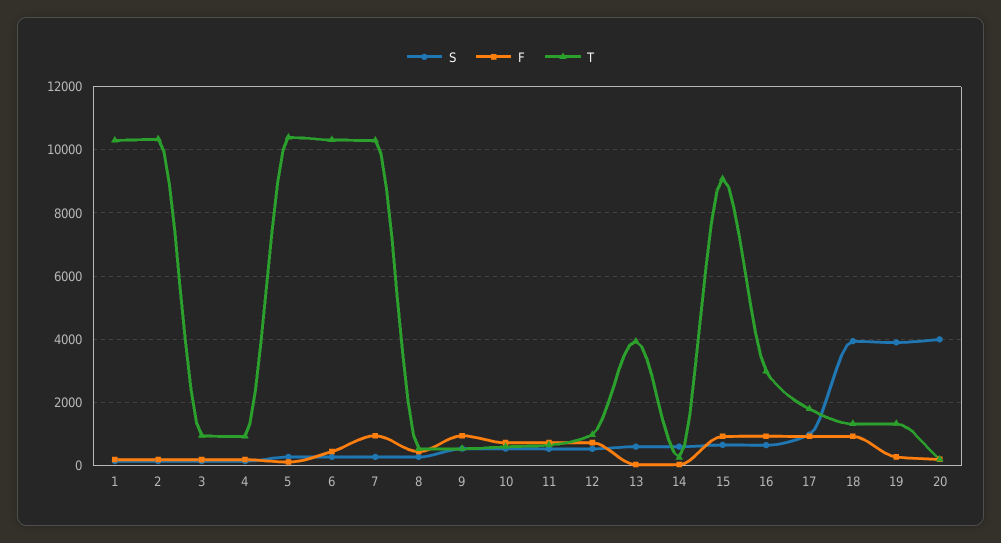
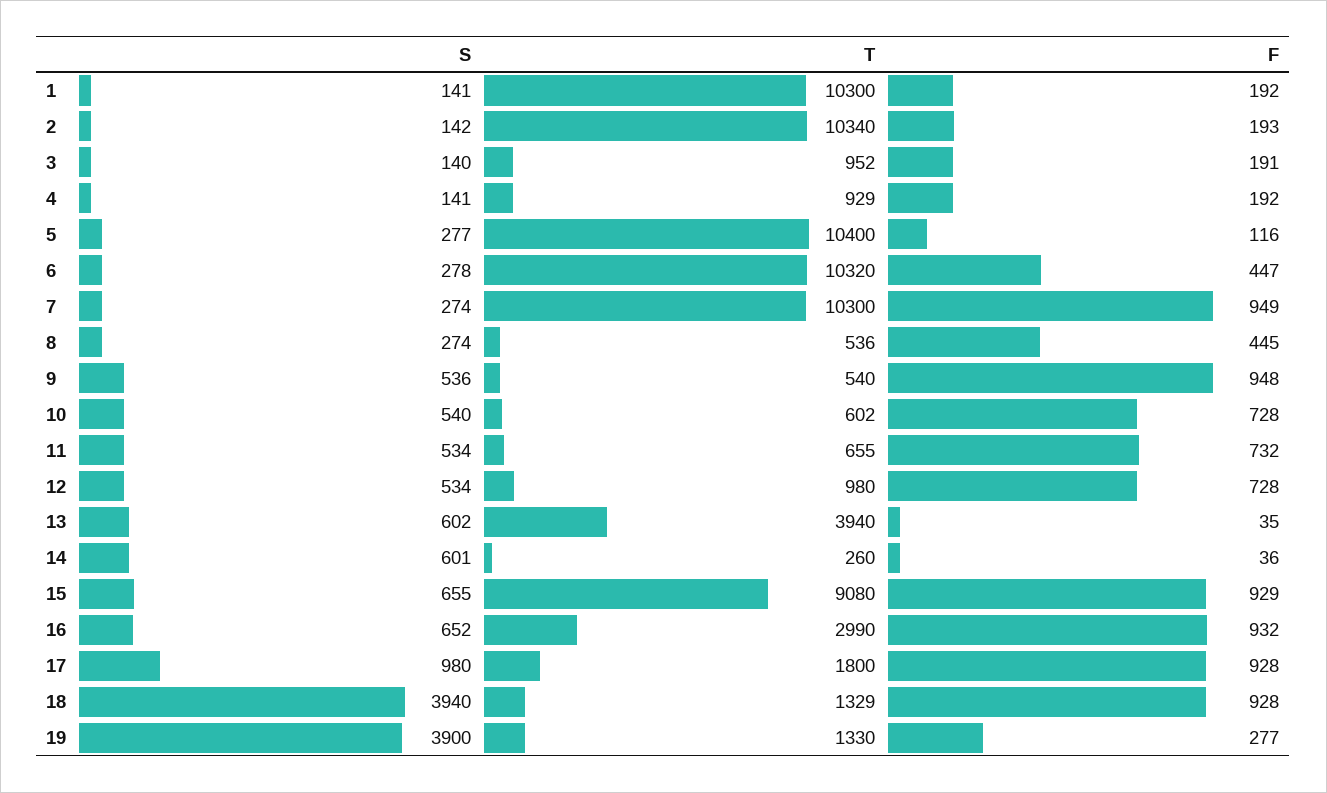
S, 20: 4000 -> none
F, 20: 200 -> none
T, 20: 200 -> none

